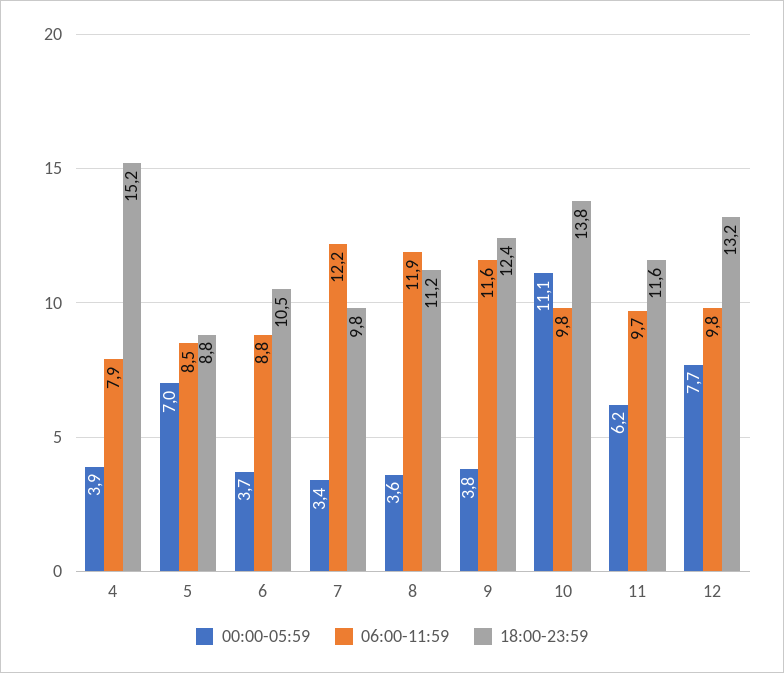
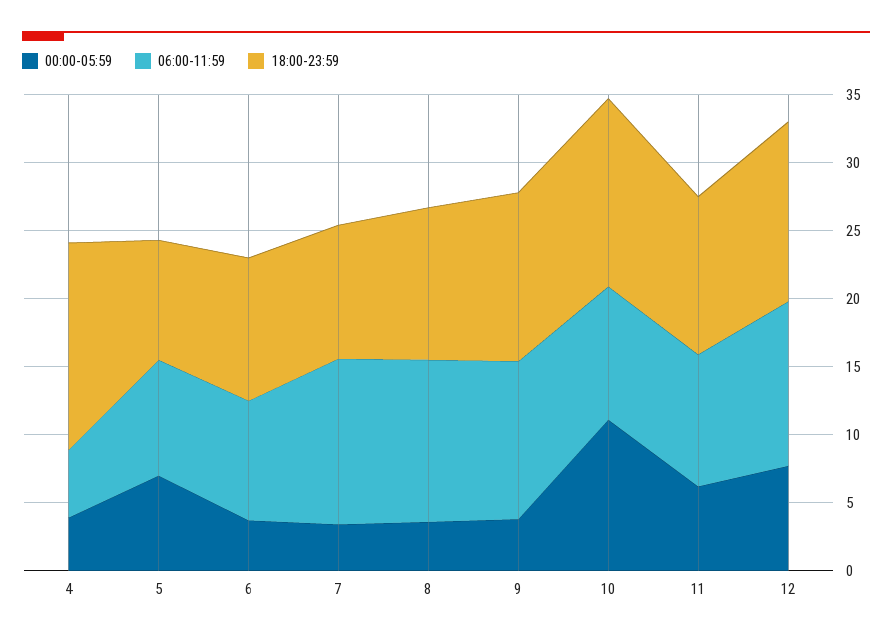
06:00-11:59, 4: 7.9 -> 5
06:00-11:59, 12: 9.8 -> 12

